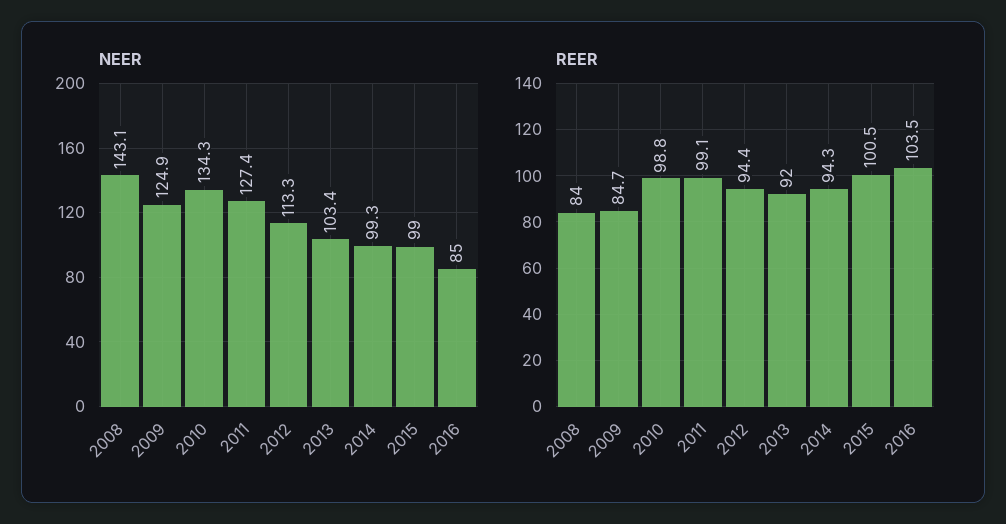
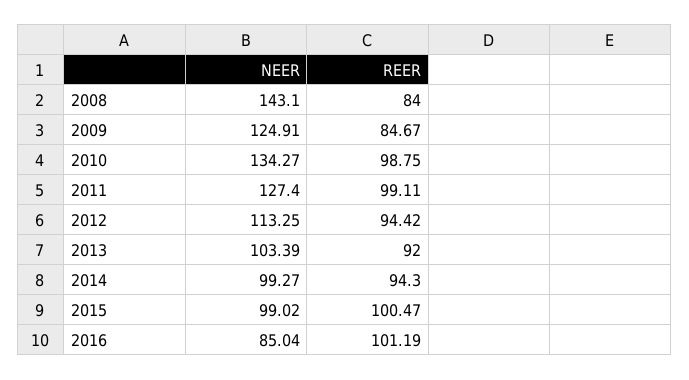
REER, 2016: 103.5 -> 101.19

